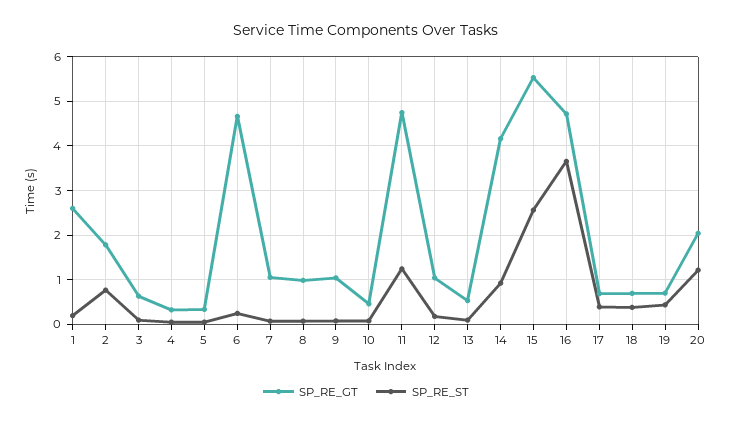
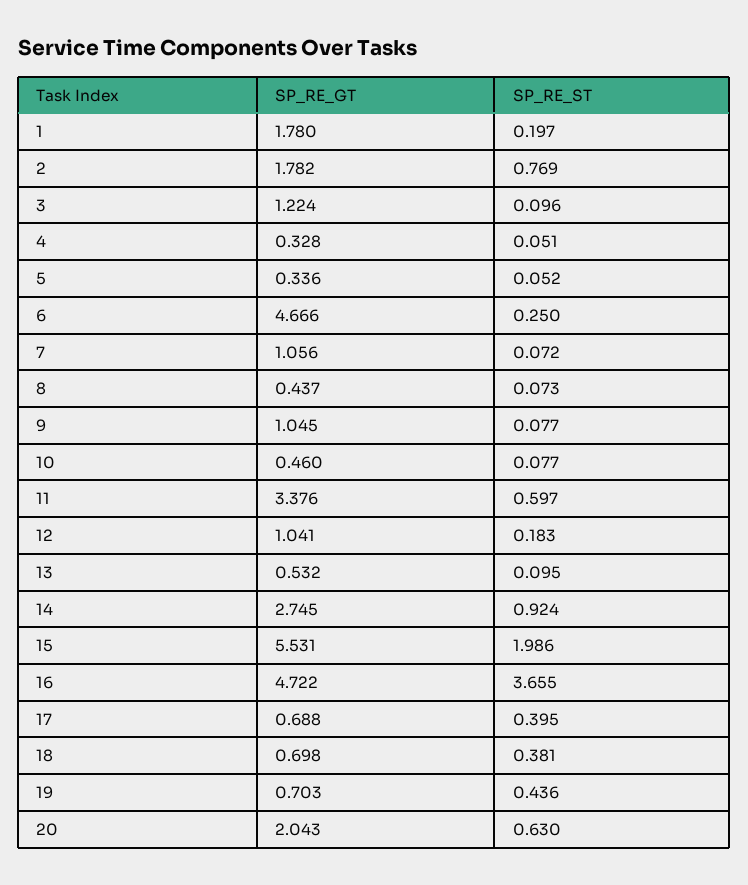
SP_RE_GT, 1: 2.6 -> 1.78
SP_RE_GT, 3: 0.6 -> 1.224
SP_RE_GT, 8: 1 -> 0.437
SP_RE_GT, 11: 4.8 -> 3.376
SP_RE_ST, 11: 1.2 -> 0.597
SP_RE_GT, 14: 4.2 -> 2.745
SP_RE_ST, 15: 2.6 -> 1.986
SP_RE_ST, 20: 1.2 -> 0.63

